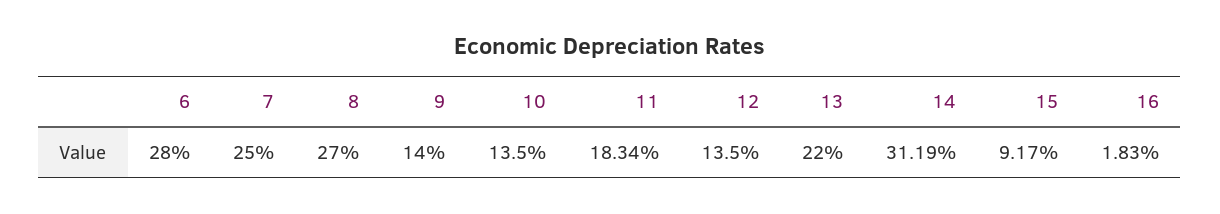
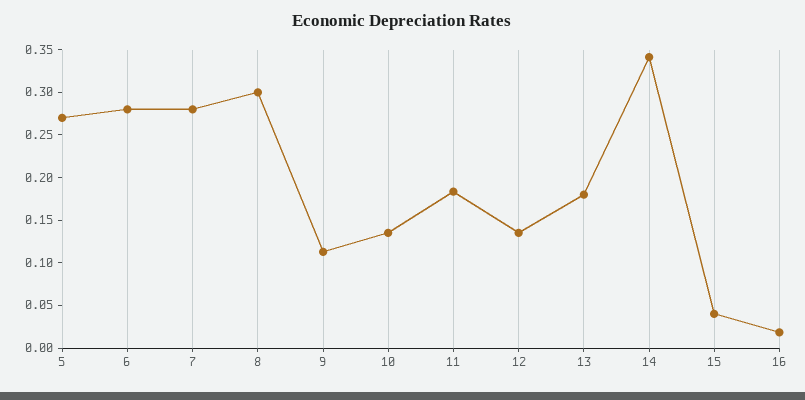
7: 0.25 -> 0.28
8: 0.27 -> 0.3
9: 0.14 -> 0.11
13: 0.22 -> 0.18
14: 0.3119 -> 0.34
15: 0.0917 -> 0.04
5: none -> 0.27

